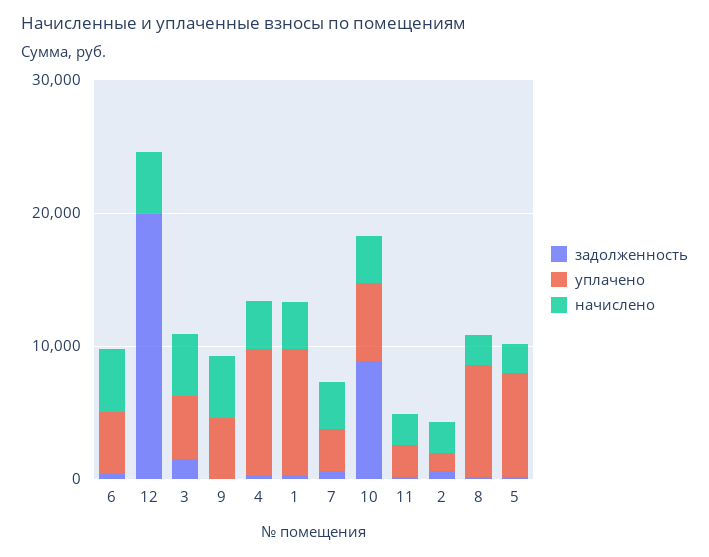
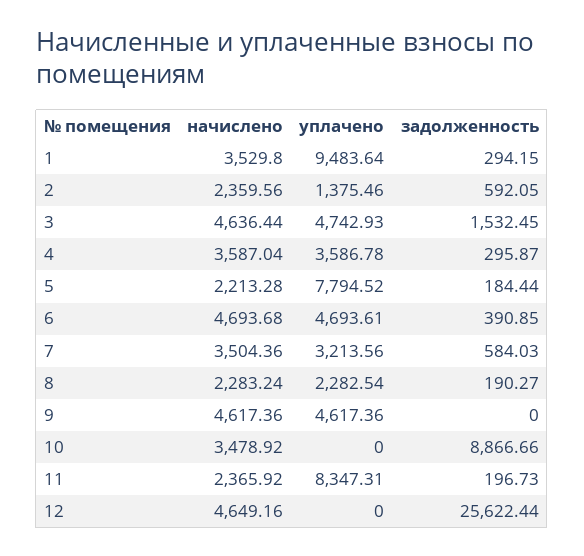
задолженность, 12: 20000 -> 25622.44
уплачено, 4: 10000 -> 3586.78
уплачено, 10: 6000 -> 0
уплачено, 11: 2000 -> 8347.31
уплачено, 8: 8000 -> 2282.54

